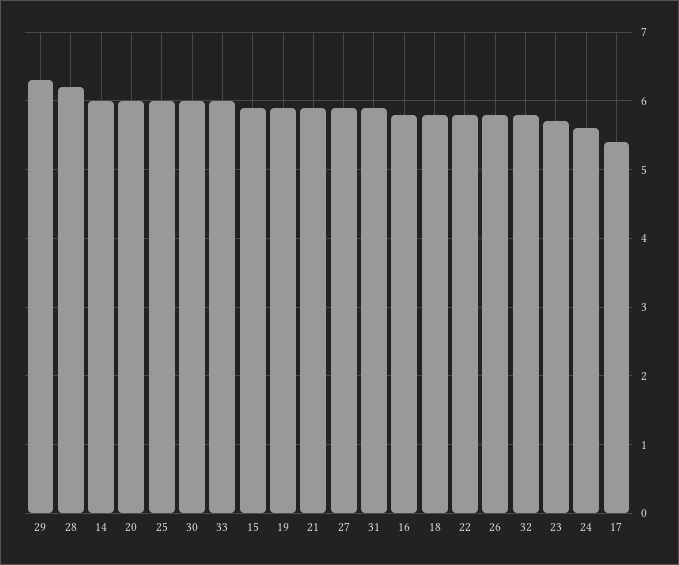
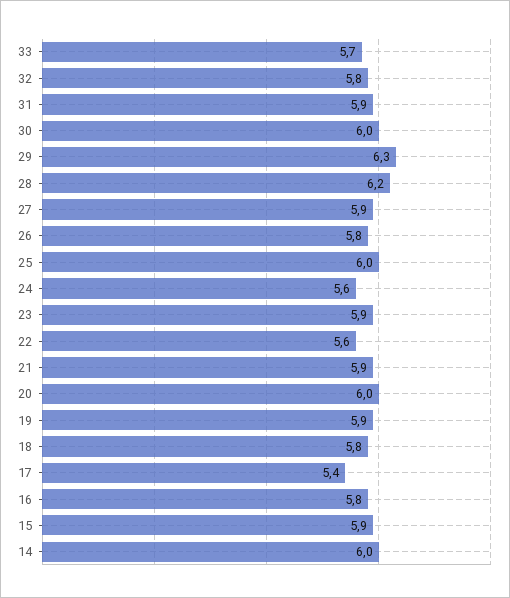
33: 6 -> 5.7
22: 5.8 -> 5.6
23: 5.7 -> 5.9

